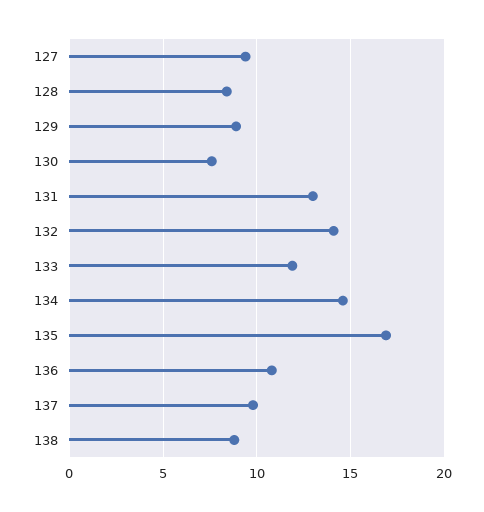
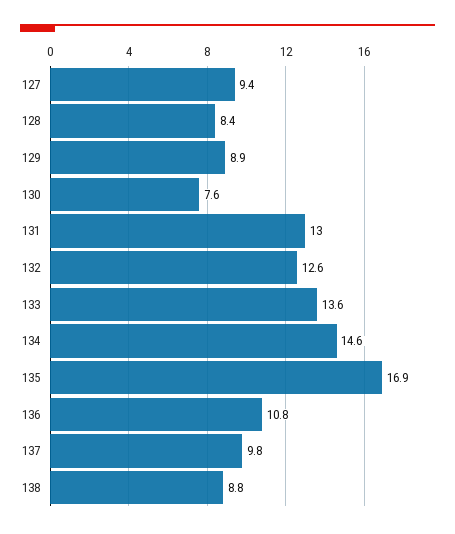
132: 14 -> 12.6
133: 12 -> 13.6

